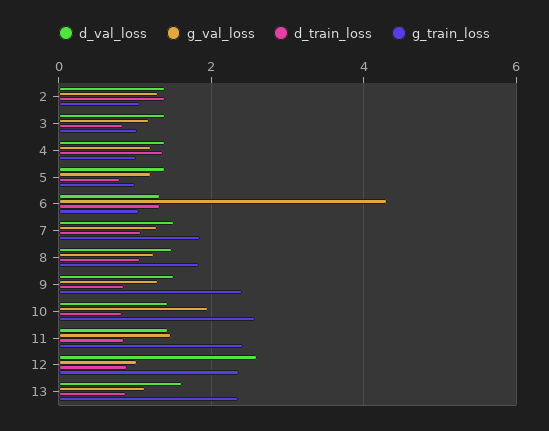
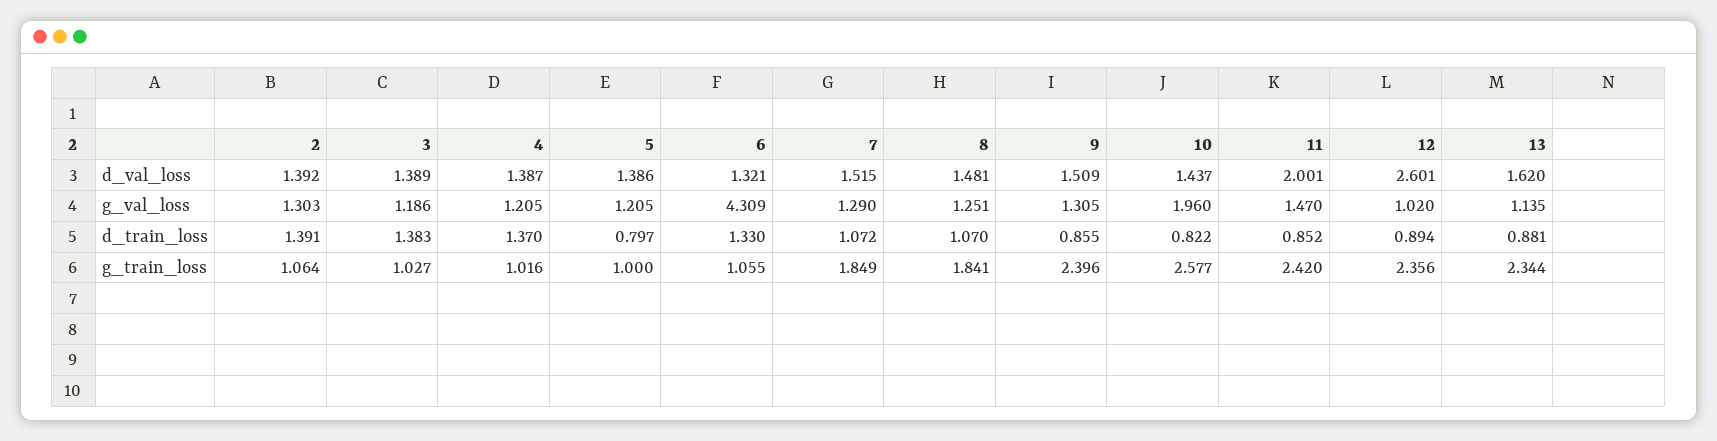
d_train_loss, 3: 0.8 -> 1.383
d_val_loss, 11: 1.4 -> 2.001

